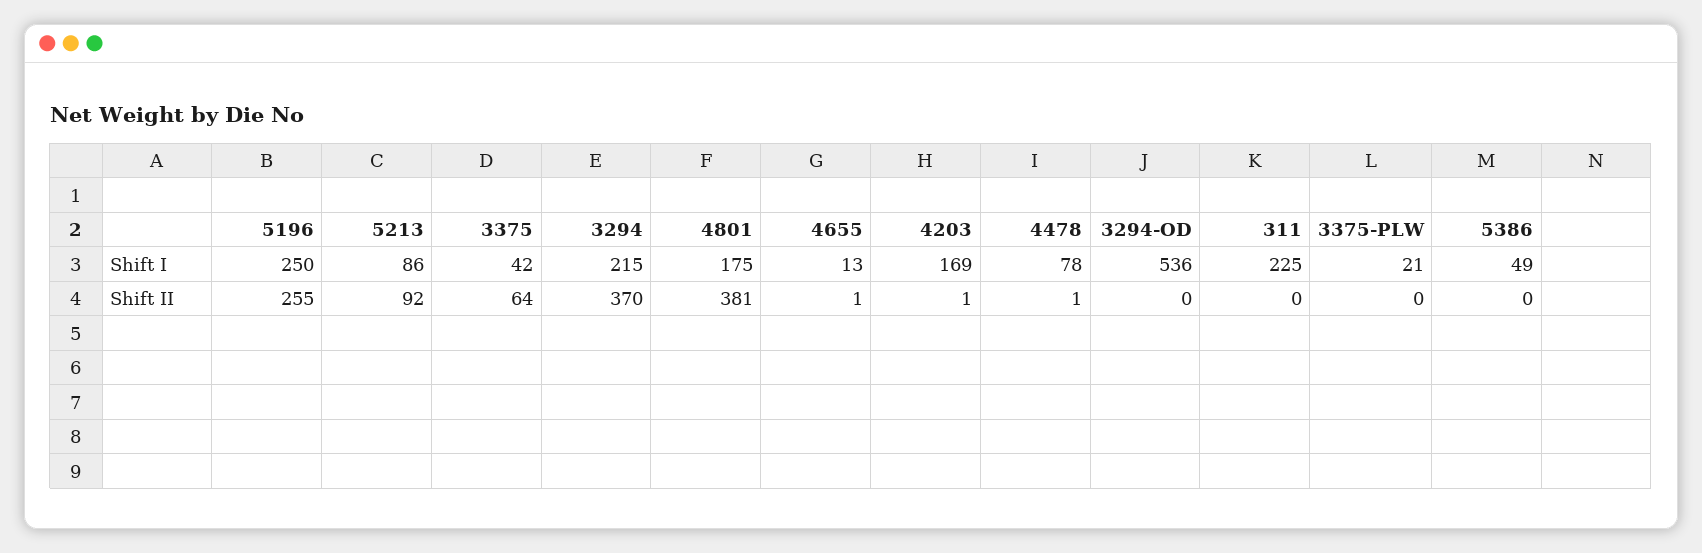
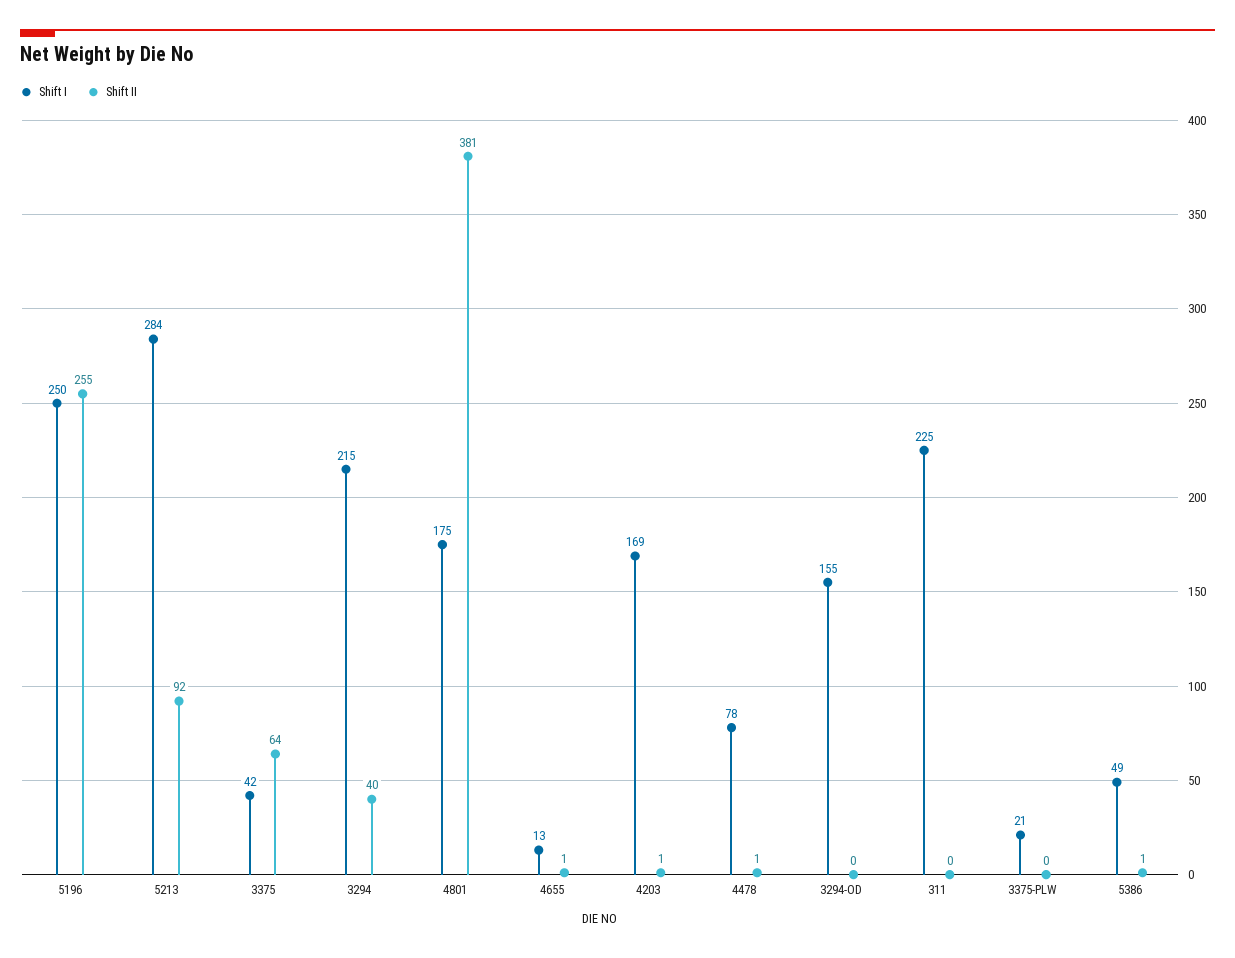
Shift I, 5213: 86 -> 284
Shift I, 3294-OD: 536 -> 155
Shift II, 3294: 370 -> 40
Shift II, 5386: 0 -> 1

